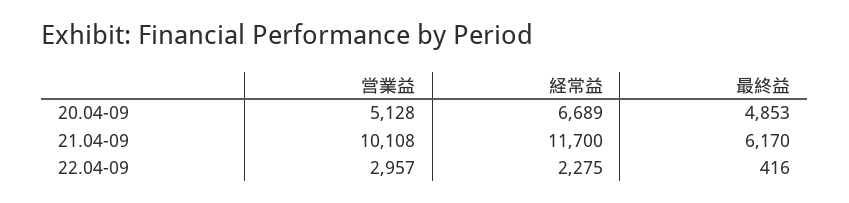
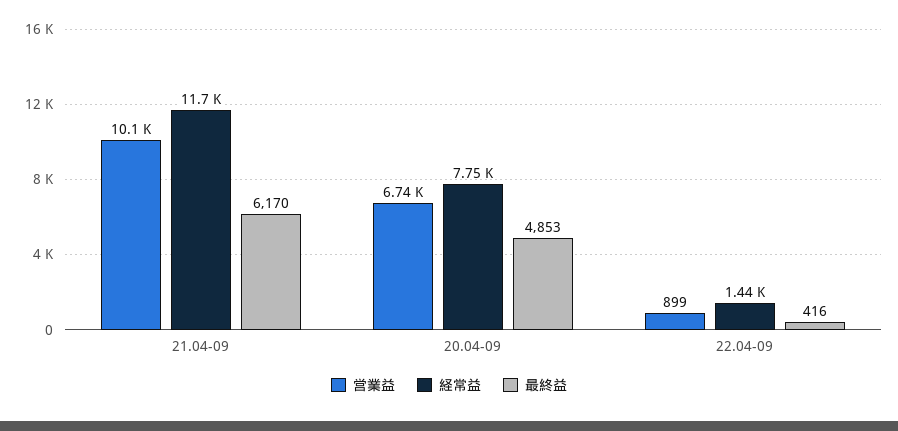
営業益, 20.04-09: 5128 -> 6740
経常益, 20.04-09: 6689 -> 7750
営業益, 22.04-09: 2957 -> 899
経常益, 22.04-09: 2275 -> 1440

